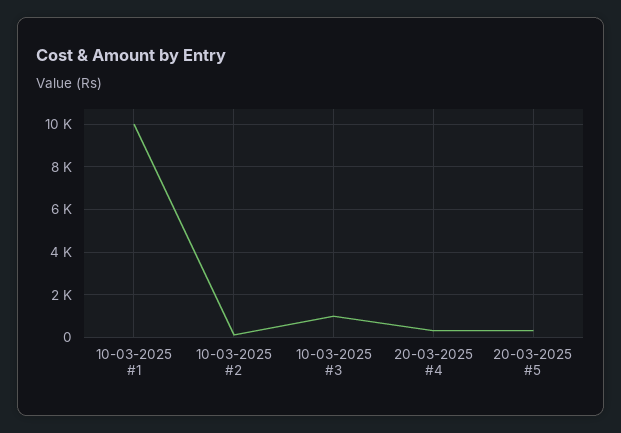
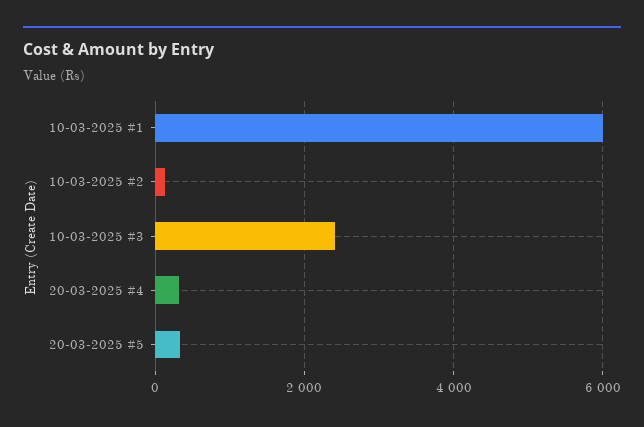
10-03-2025 #1: 10000 -> 6000
10-03-2025 #3: 1000 -> 2400

